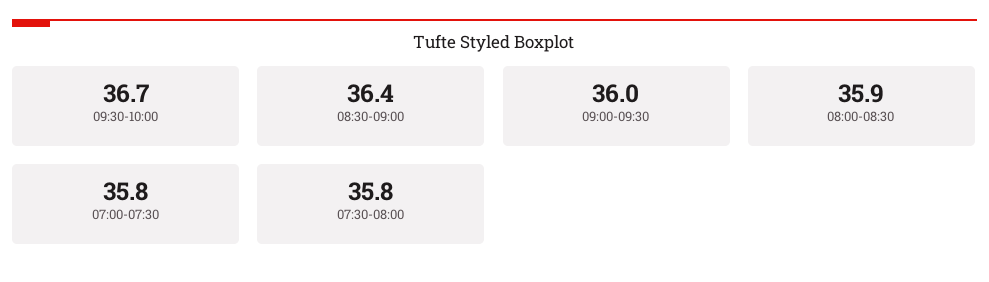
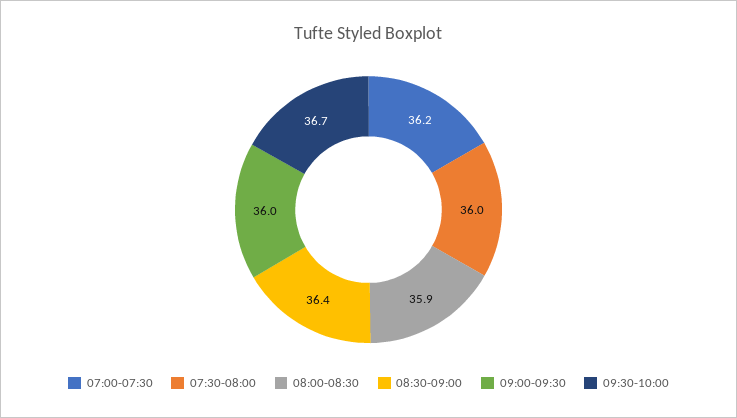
07:00-07:30: 35.8 -> 36.2
07:30-08:00: 35.8 -> 36

